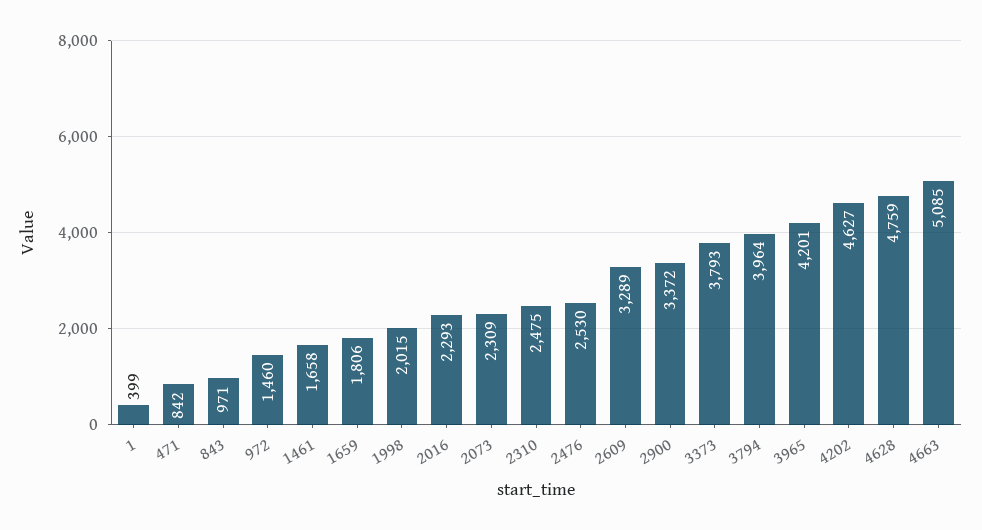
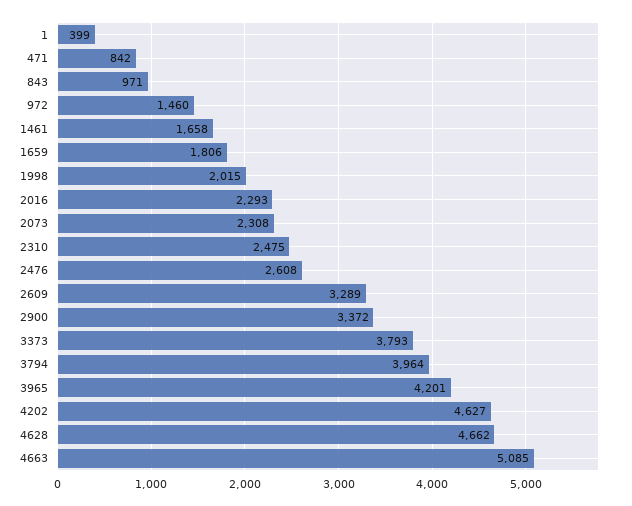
2073: 2309 -> 2308
2476: 2530 -> 2608
4628: 4759 -> 4662

